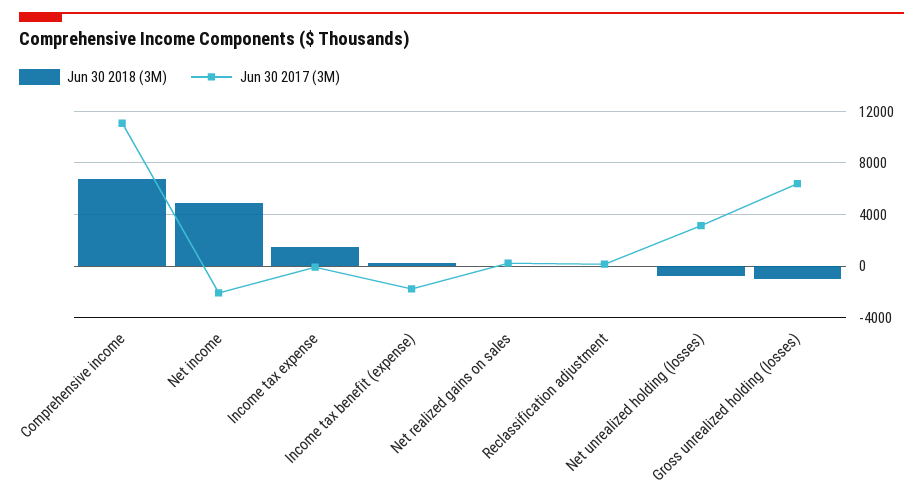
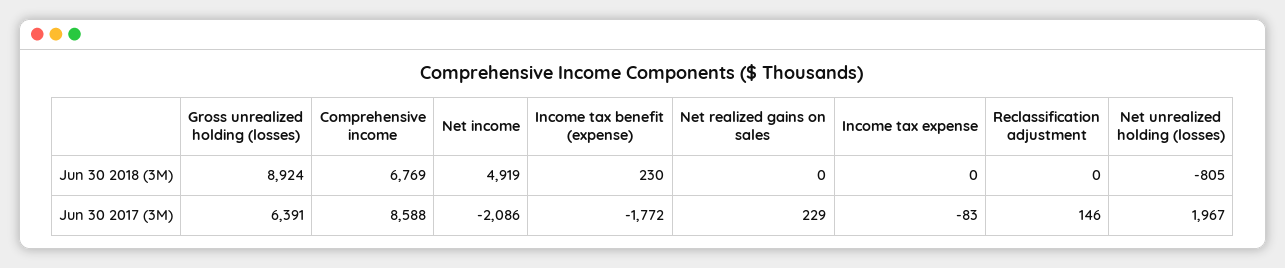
Jun 30 2017 (3M), Comprehensive income: 11000 -> 8588
Jun 30 2018 (3M), Income tax expense: 1500 -> 0
Jun 30 2017 (3M), Net unrealized holding (losses): 3000 -> 1967
Jun 30 2018 (3M), Gross unrealized holding (losses): -1000 -> 8924

